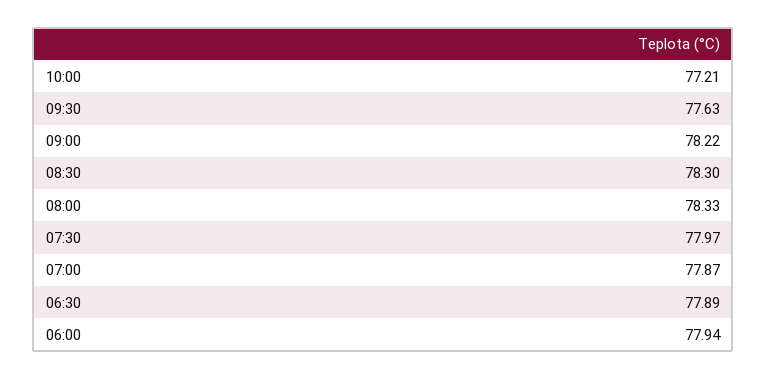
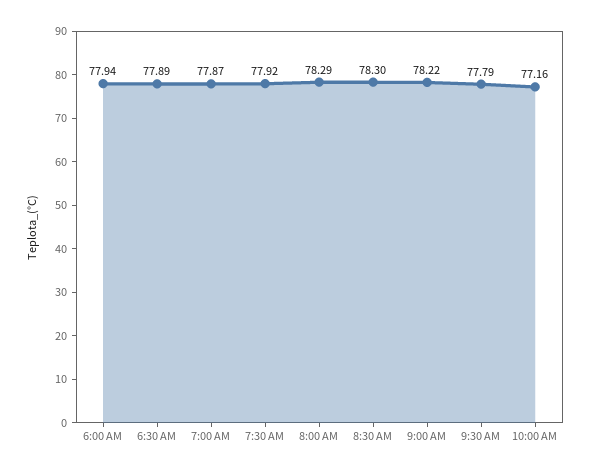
10:00: 77.21 -> 77.16
09:30: 77.63 -> 77.79
08:00: 78.33 -> 78.29
07:30: 77.97 -> 77.92

